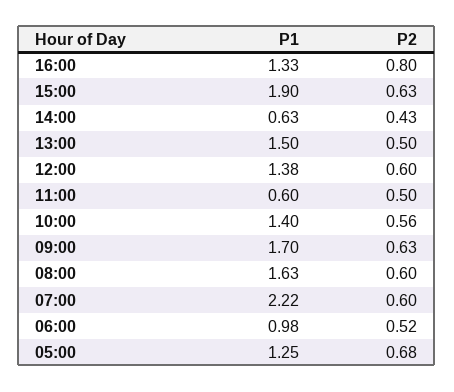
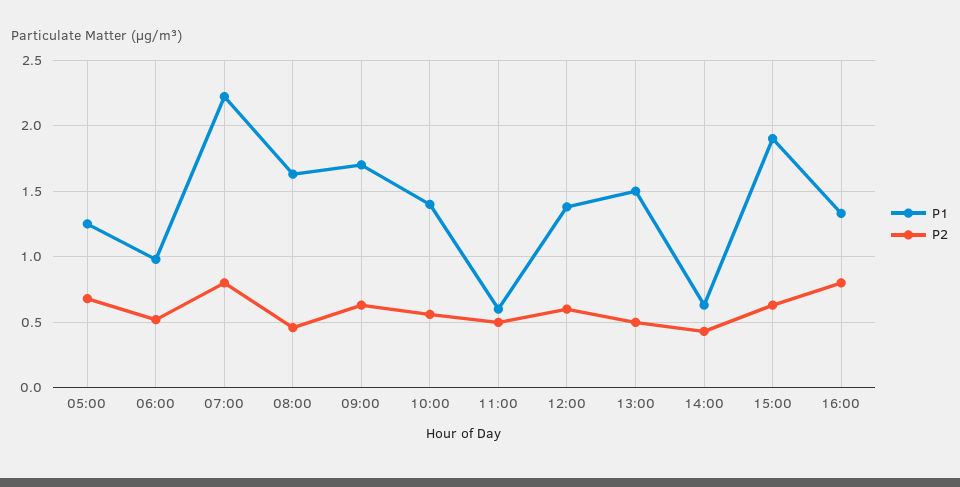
P2, 08:00: 0.6 -> 0.45
P2, 07:00: 0.6 -> 0.8

